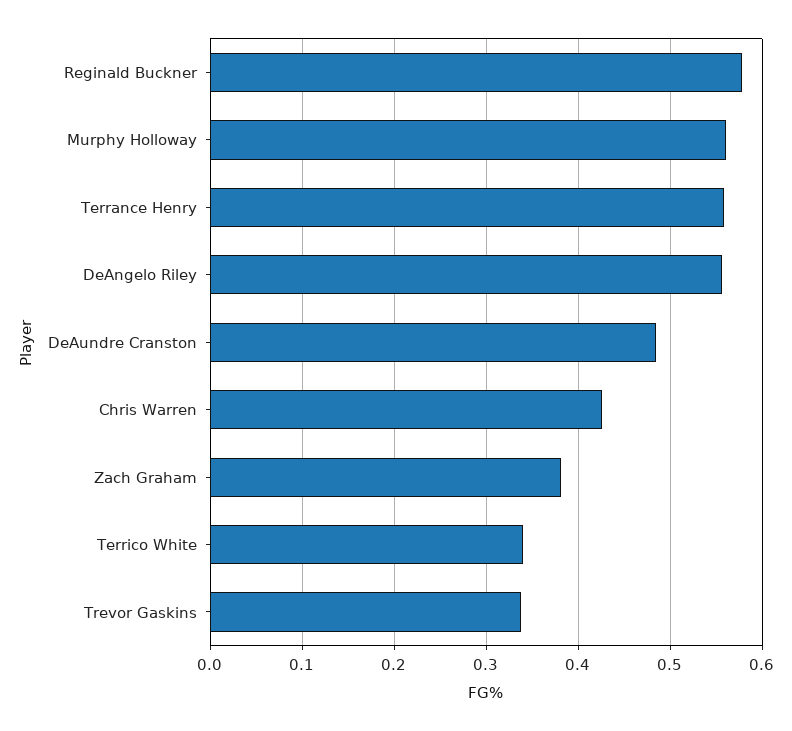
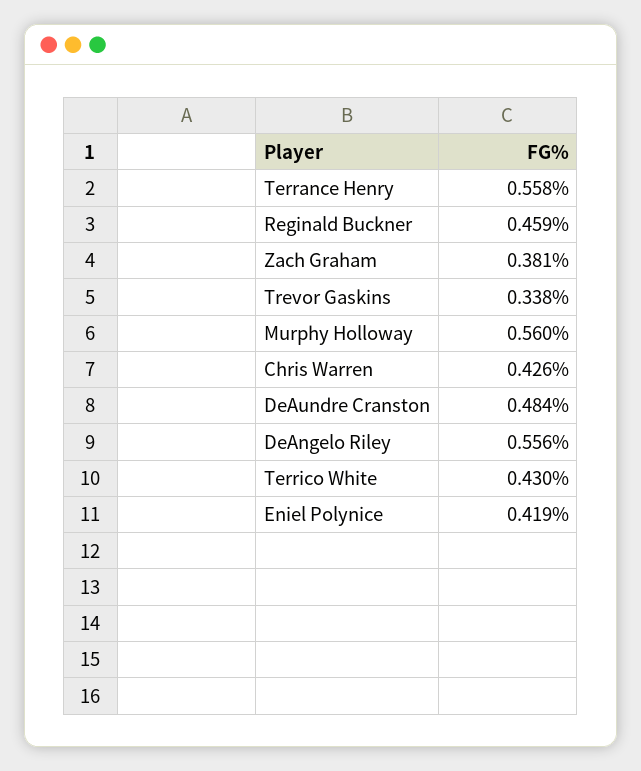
Reginald Buckner: 0.58 -> 0.459
Terrico White: 0.34 -> 0.43
Eniel Polynice: none -> 0.419

